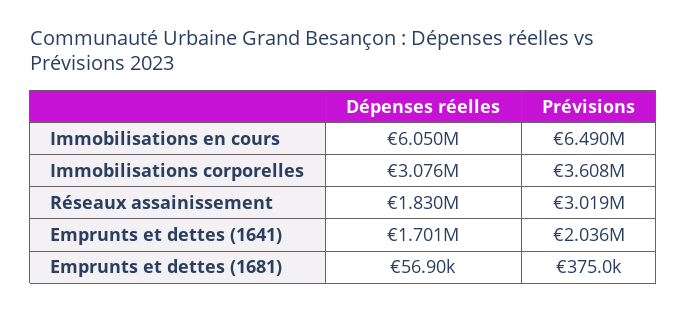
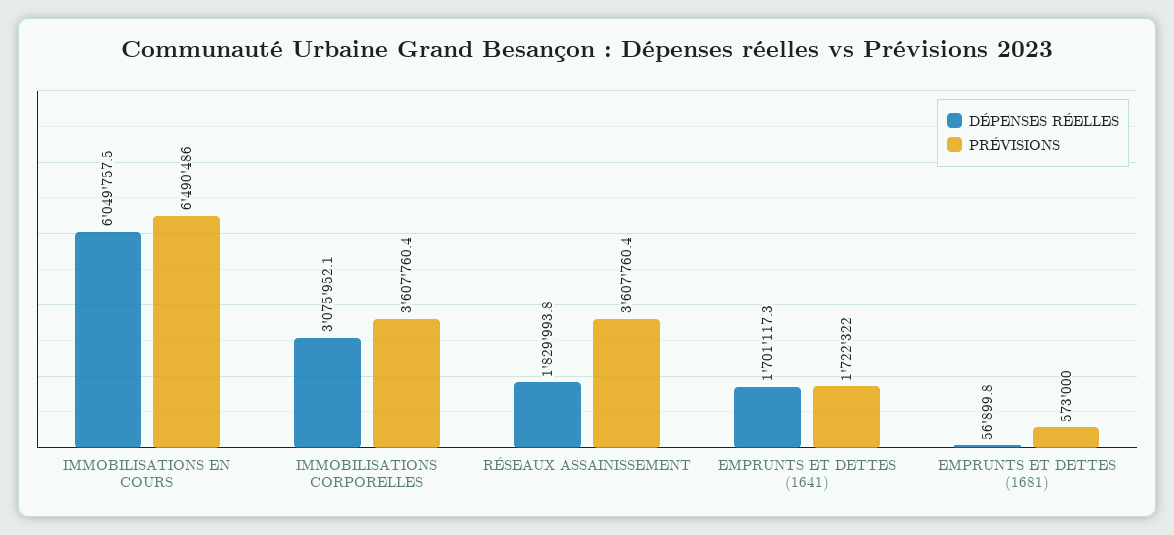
Prévisions, Réseaux assainissement: 3019000 -> 3607760.4
Prévisions, Emprunts et dettes (1641): 2036000 -> 1722322
Prévisions, Emprunts et dettes (1681): 375000 -> 573000

